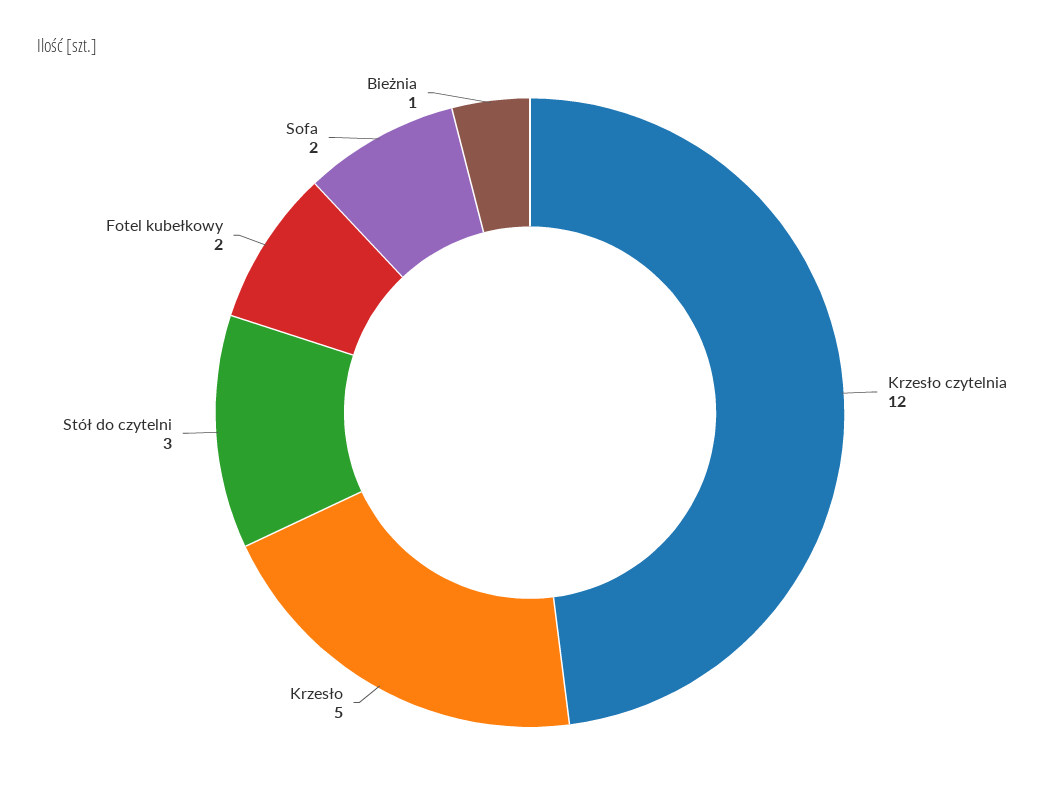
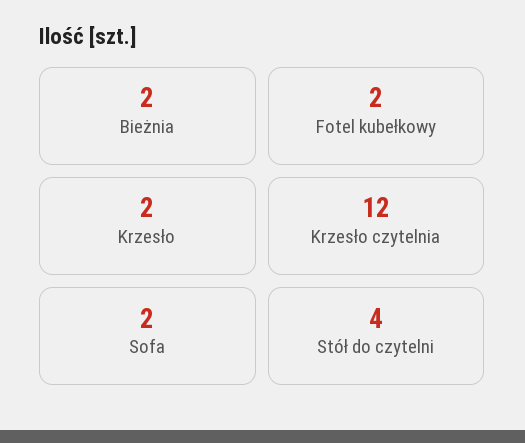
Krzesło: 5 -> 2
Stół do czytelni: 3 -> 4
Bieżnia: 1 -> 2

